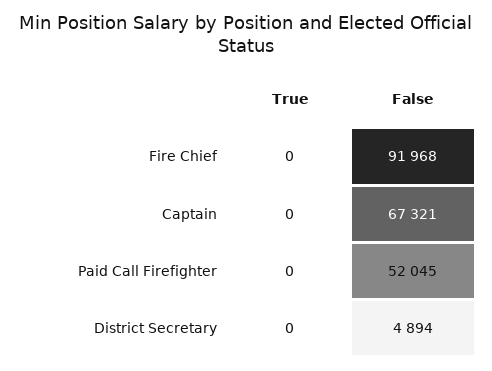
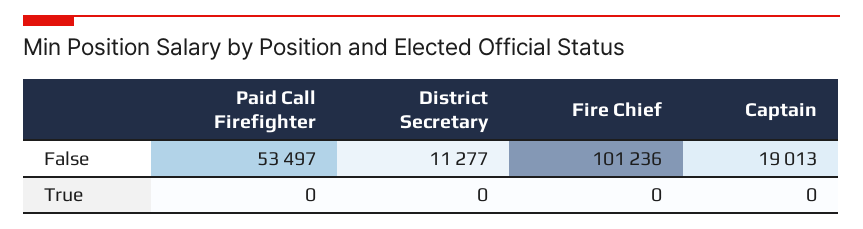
False, Fire Chief: 91968 -> 101236
False, Captain: 67321 -> 19013
False, Paid Call Firefighter: 52045 -> 53497
False, District Secretary: 4894 -> 11277

